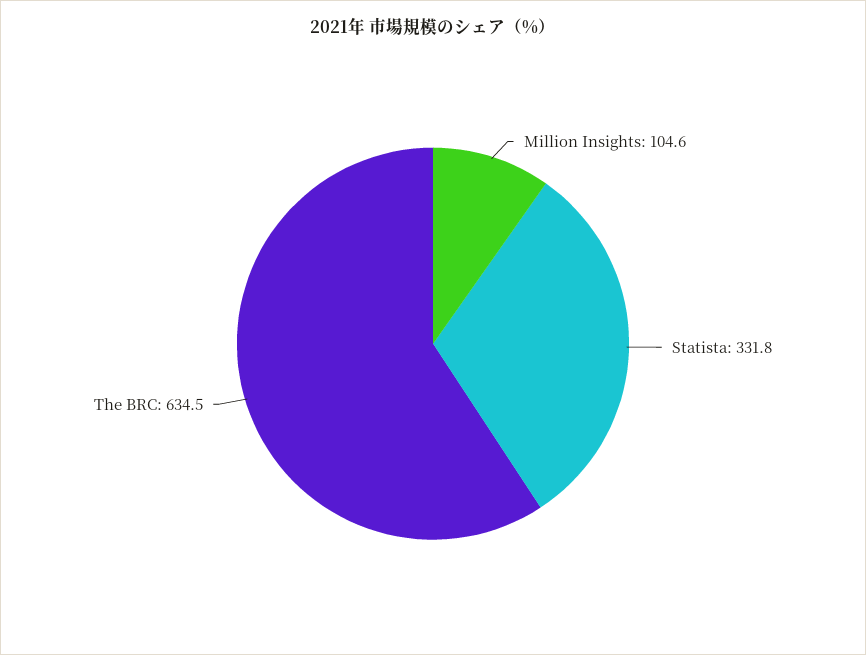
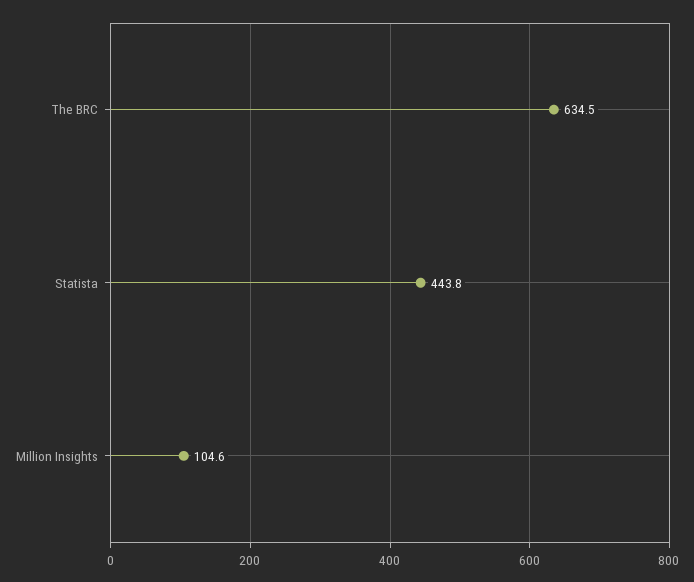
Statista: 331.8 -> 443.8

